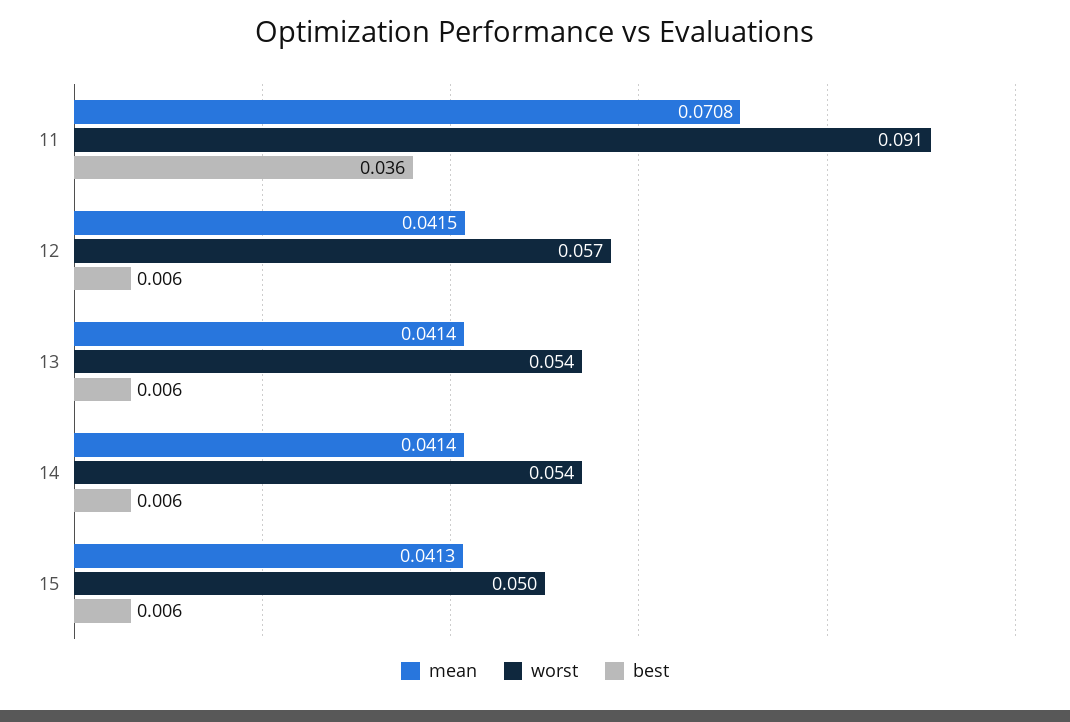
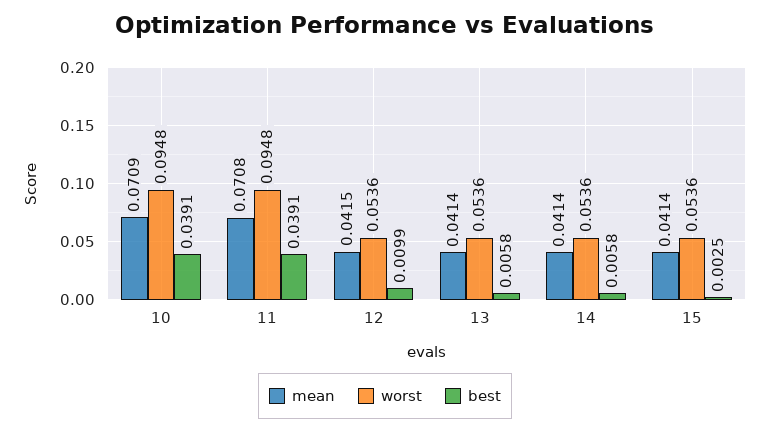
worst, 11: 0.091 -> 0.0948
best, 11: 0.036 -> 0.0391
worst, 12: 0.057 -> 0.0536
best, 12: 0.006 -> 0.0099
mean, 15: 0.0413 -> 0.0414
worst, 15: 0.05 -> 0.0536
best, 15: 0.006 -> 0.0025
mean, 10: none -> 0.0709
worst, 10: none -> 0.0948
best, 10: none -> 0.0391

